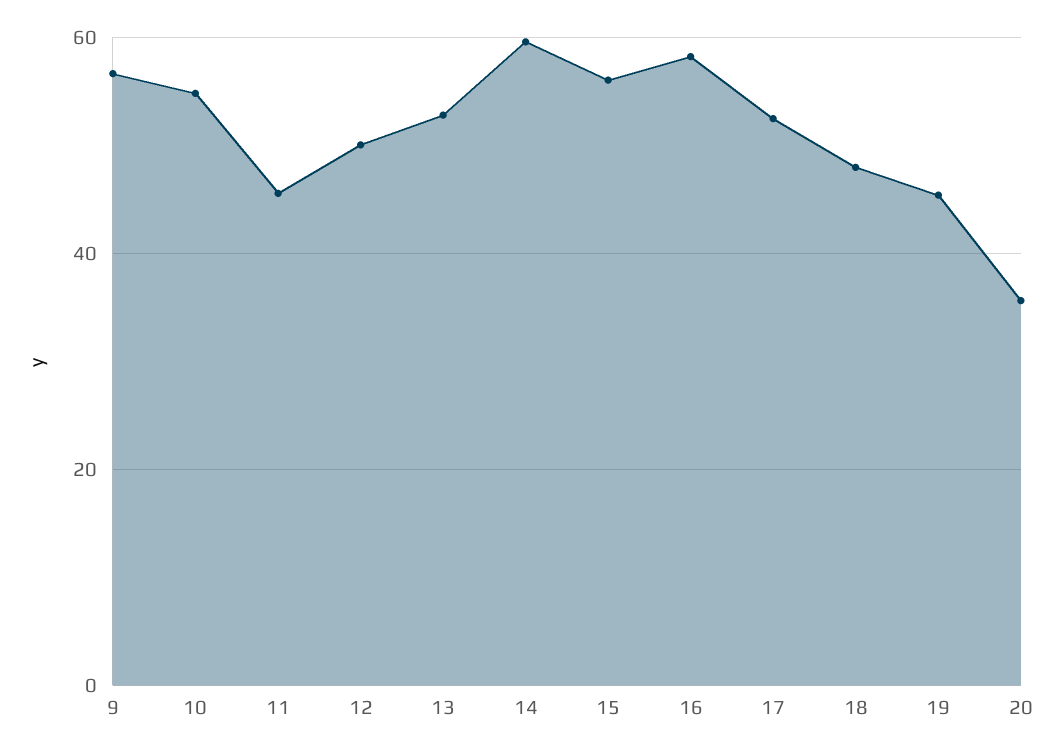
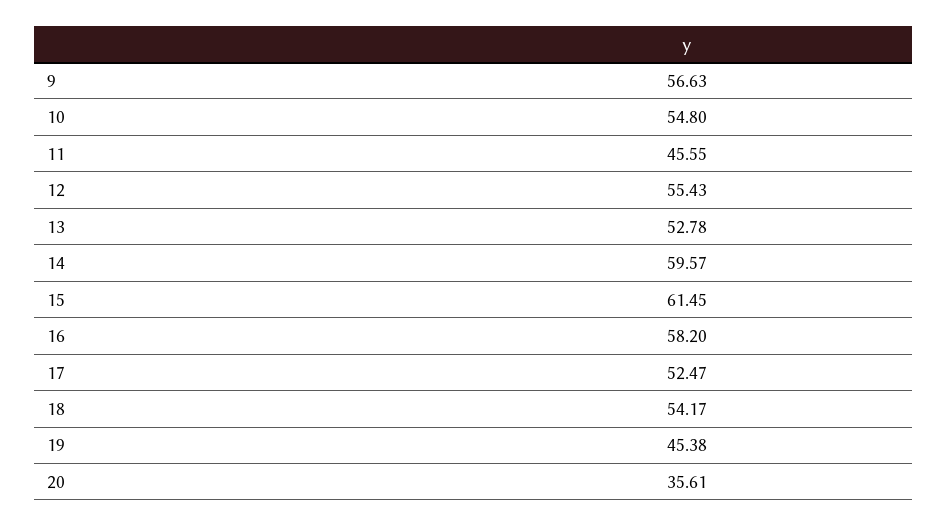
12: 50 -> 55.43
15: 56 -> 61.45
18: 48 -> 54.17

